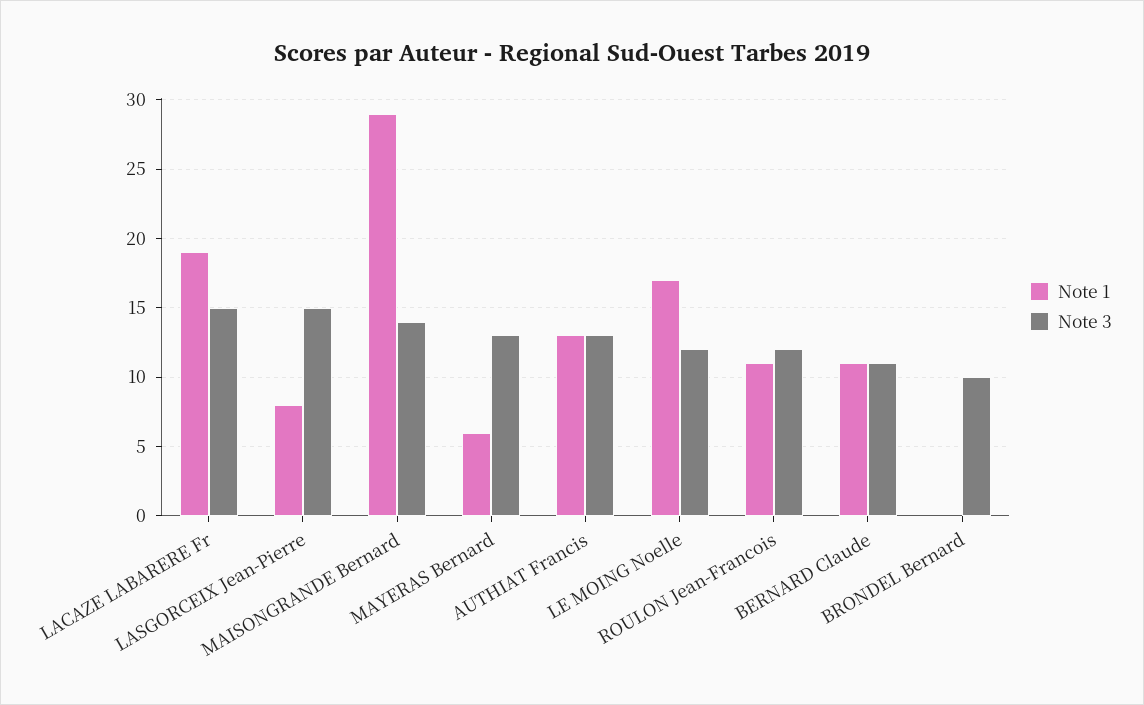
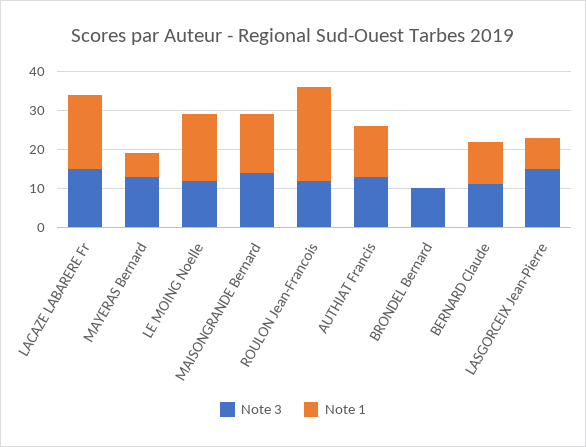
Note 1, MAISONGRANDE Bernard: 29 -> 15
Note 1, ROULON Jean-Francois: 11 -> 25

